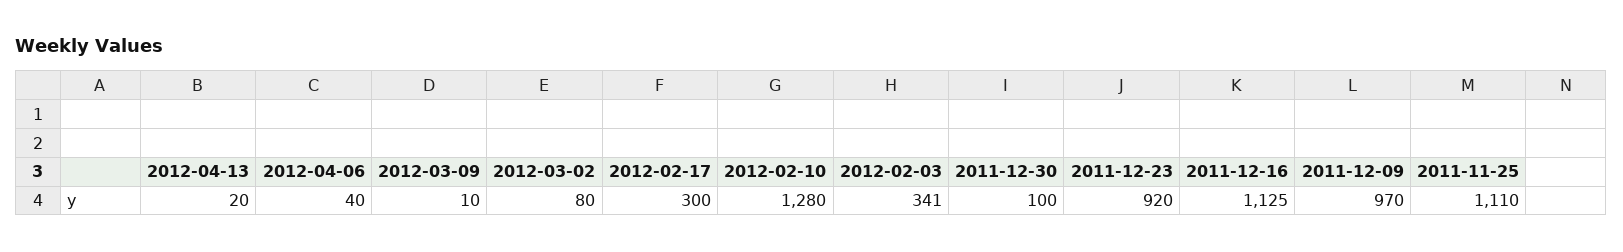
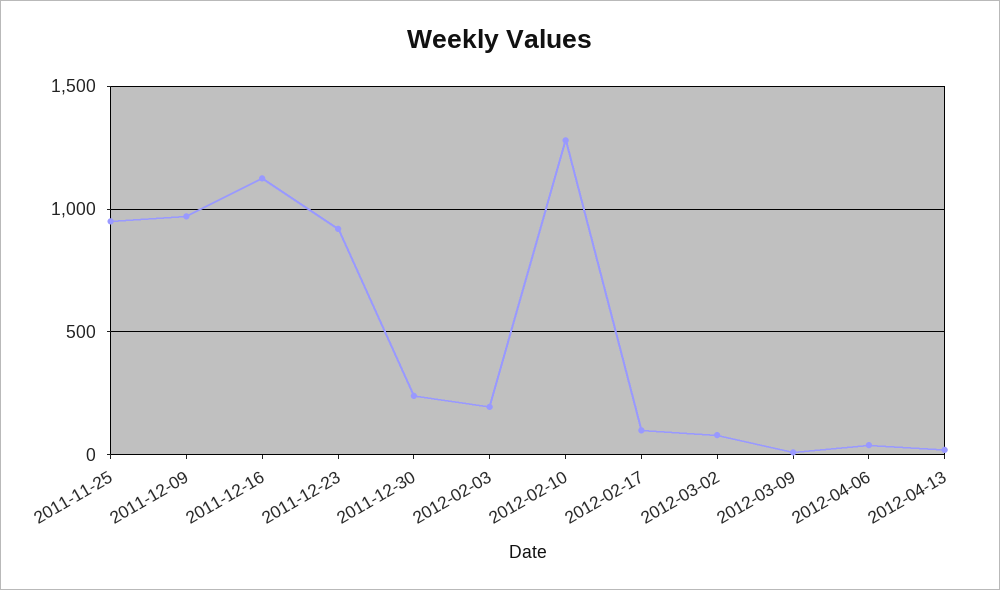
2012-02-17: 300 -> 100
2012-02-03: 341 -> 200
2011-12-30: 100 -> 250
2011-11-25: 1110 -> 950

